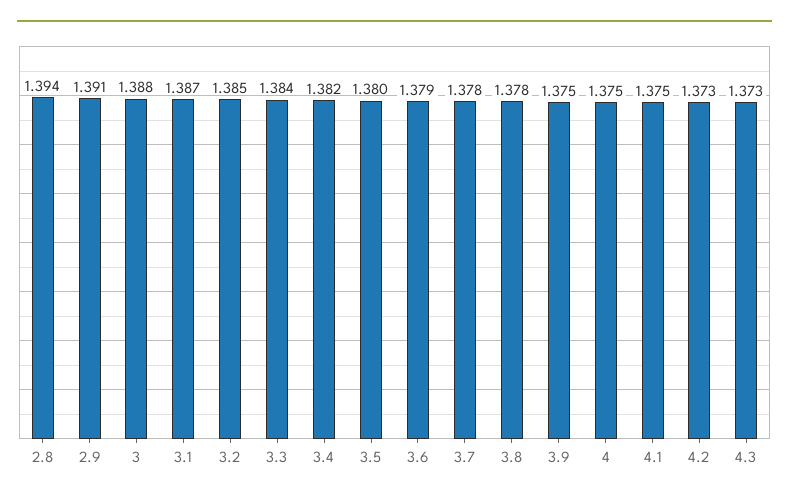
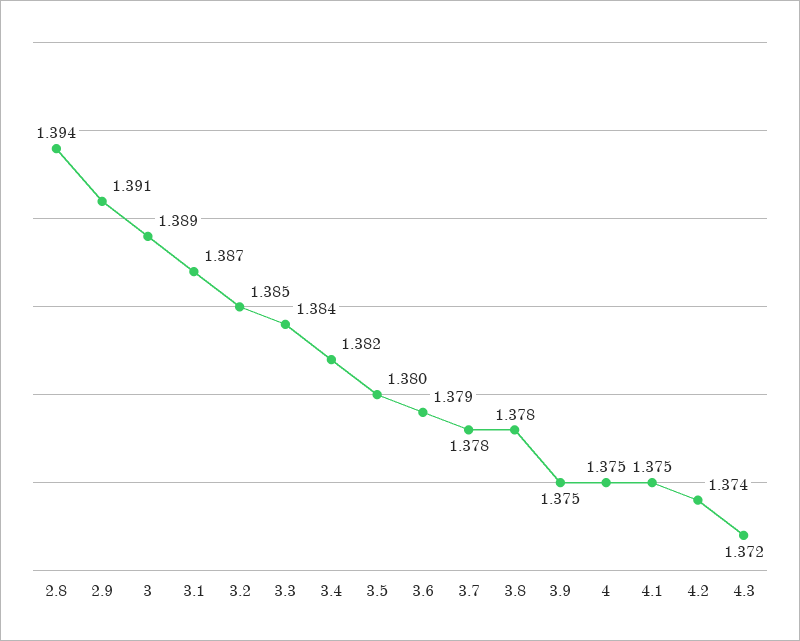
3: 1.388 -> 1.389
4.2: 1.373 -> 1.374
4.3: 1.373 -> 1.372

